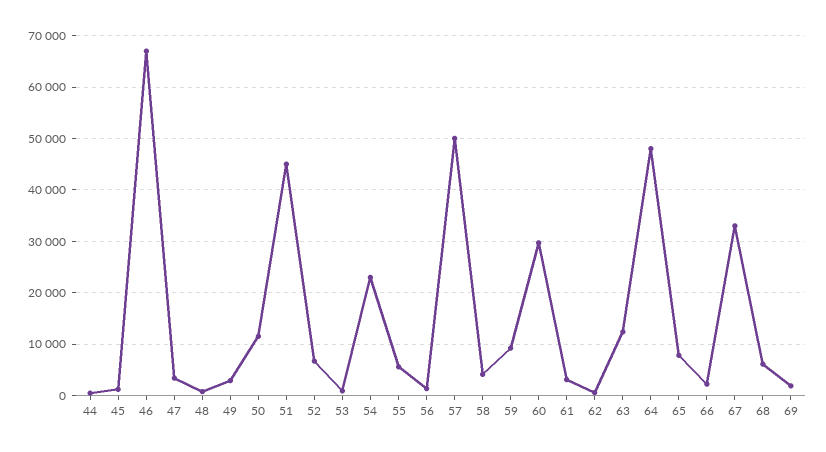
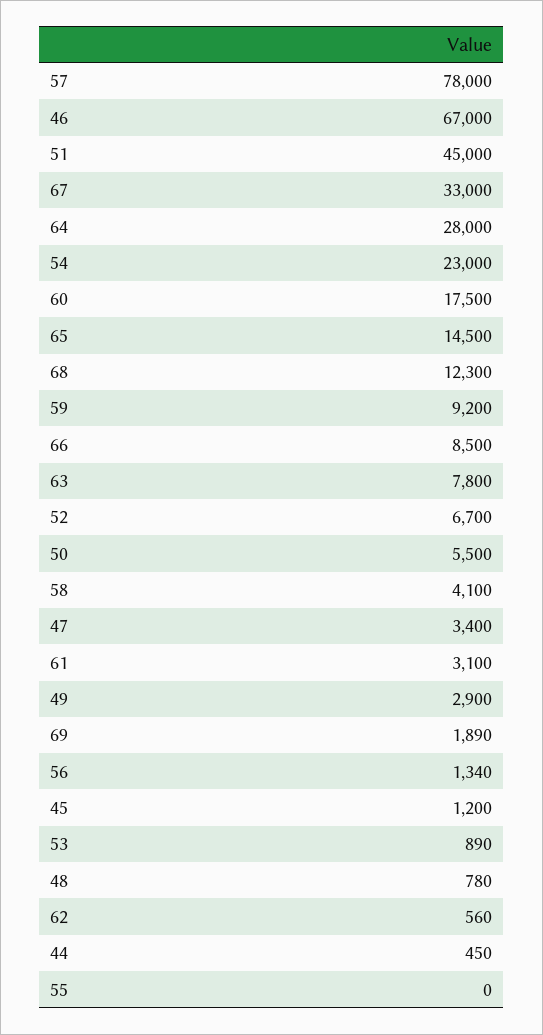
50: 12000 -> 5500
55: 6000 -> 0
57: 50000 -> 78000
60: 30000 -> 17500
63: 12000 -> 7800
64: 48000 -> 28000
65: 8000 -> 14500
66: 2000 -> 8500
68: 6000 -> 12300

